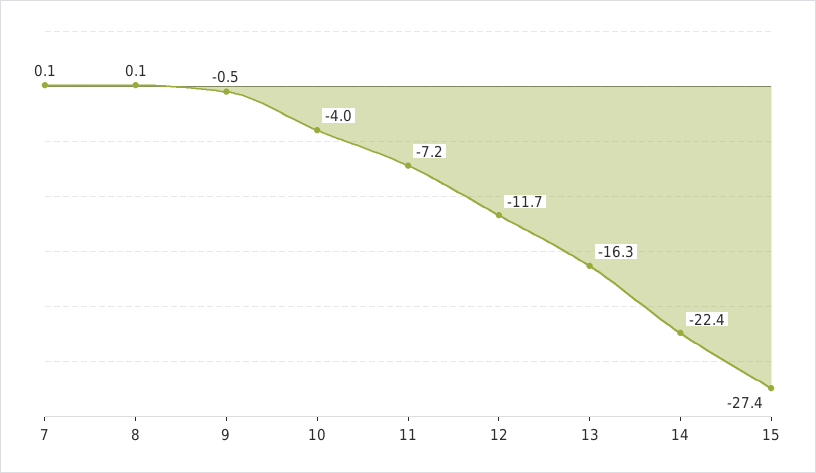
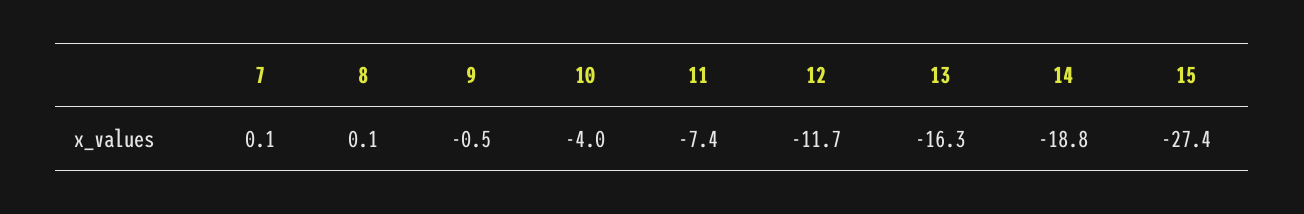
11: -7.2 -> -7.4
14: -22.4 -> -18.8

